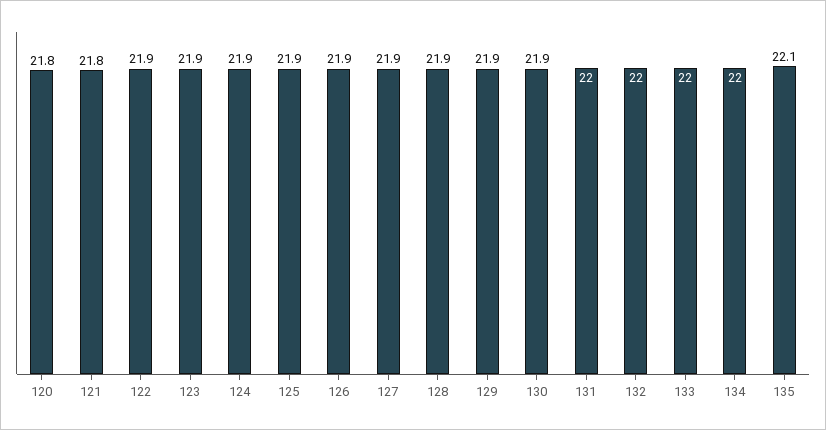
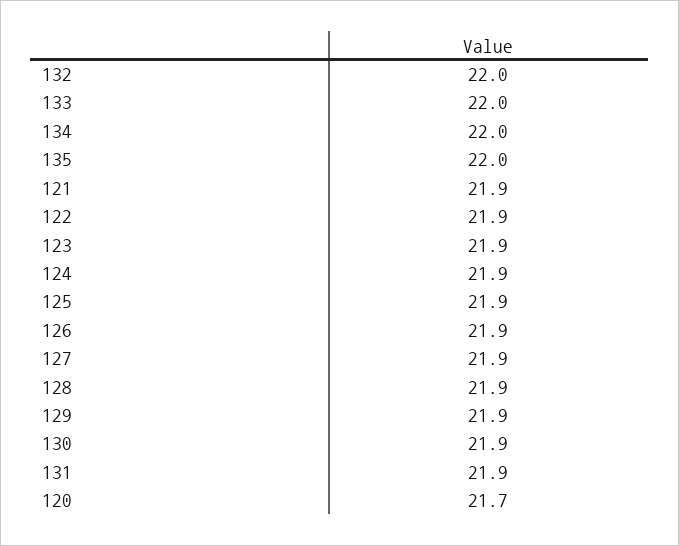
120: 21.8 -> 21.7
121: 21.8 -> 21.9
131: 22 -> 21.9
135: 22.1 -> 22

